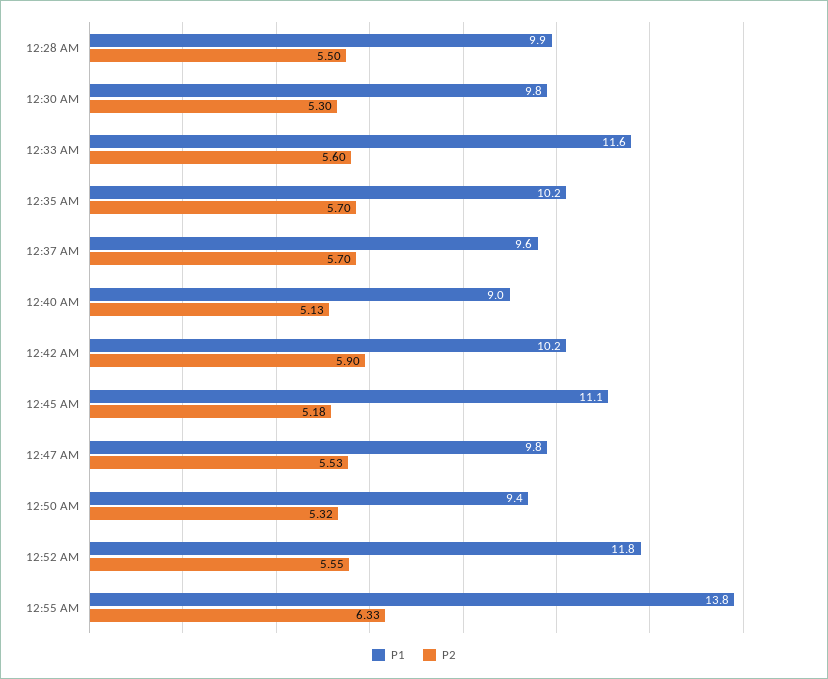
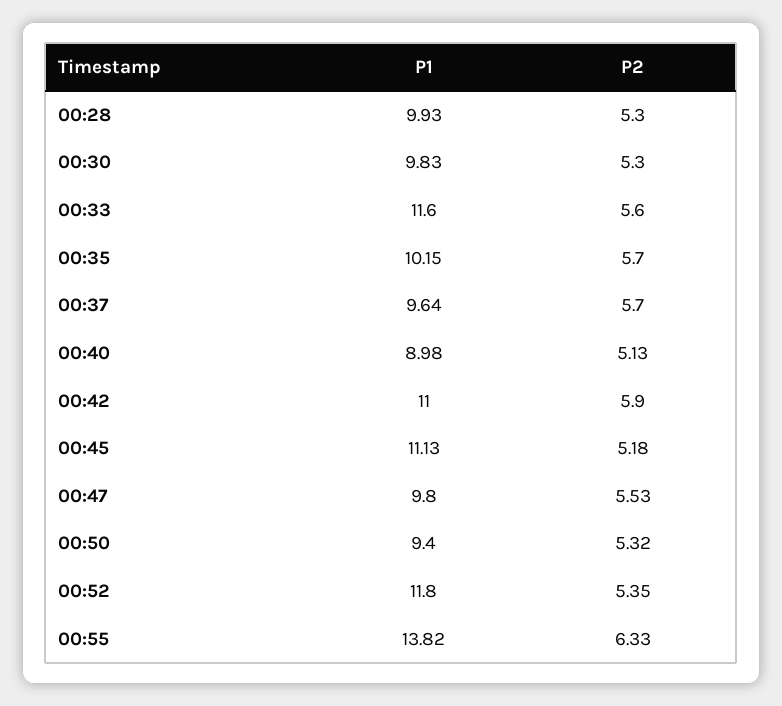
P2, 12:28 AM: 5.5 -> 5.3
P1, 12:42 AM: 10.2 -> 11
P2, 12:52 AM: 5.55 -> 5.35

